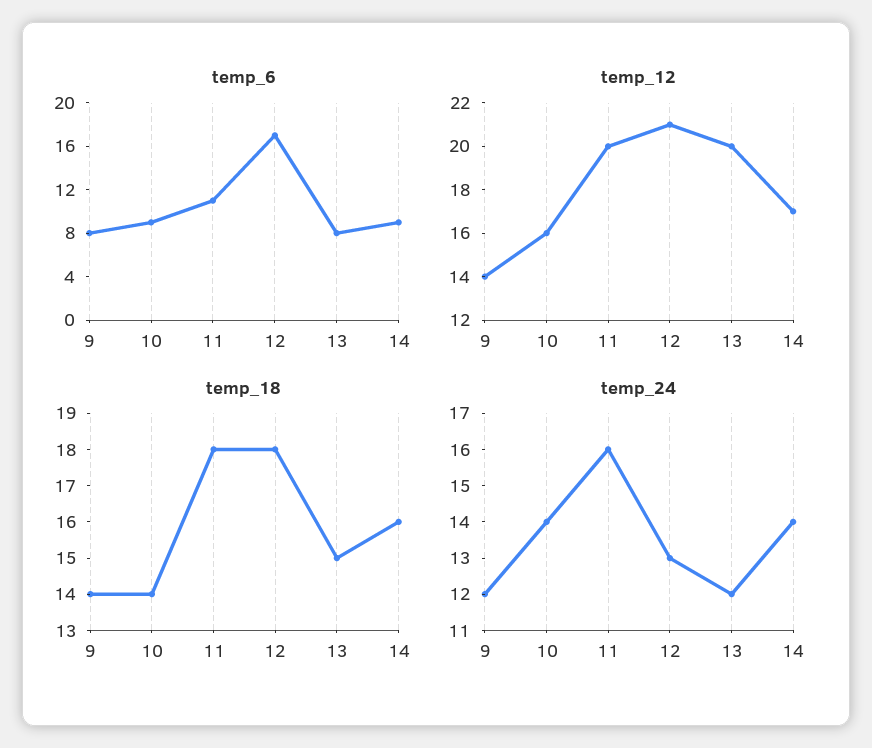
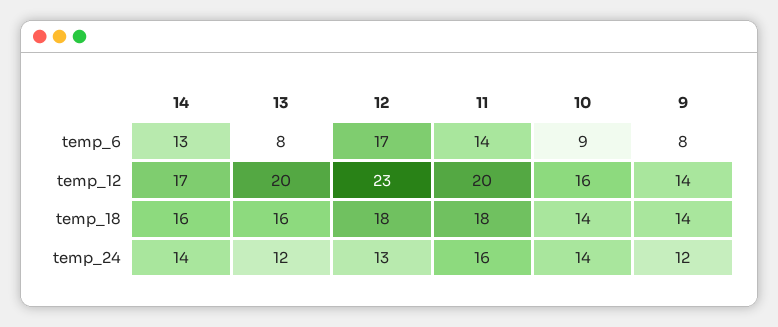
temp_6, 11: 11 -> 14
temp_6, 14: 9 -> 13
temp_12, 12: 21 -> 23
temp_18, 13: 15 -> 16

